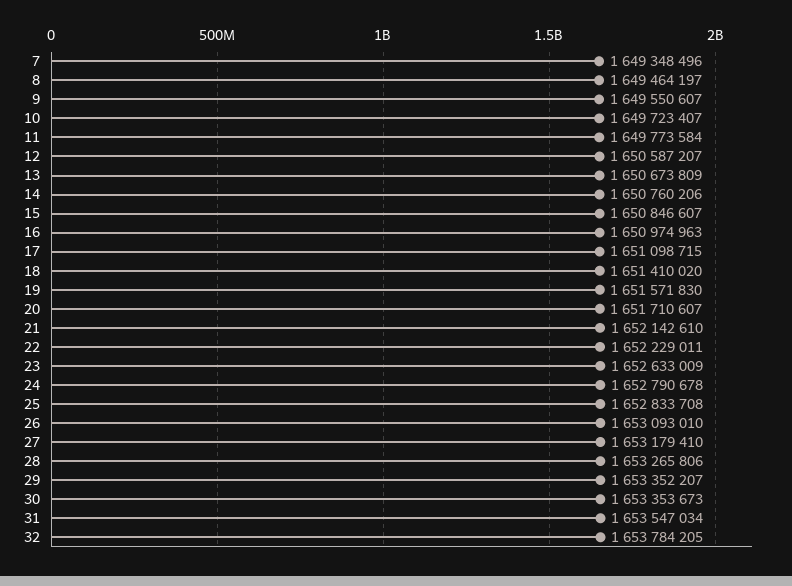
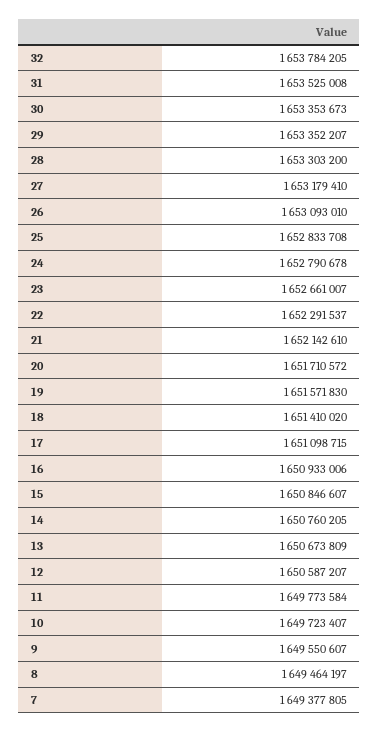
7: 1649348496 -> 1649377805
14: 1650760206 -> 1650760205
16: 1650974963 -> 1650933006
20: 1651710607 -> 1651710572
22: 1652229011 -> 1652291537
23: 1652633009 -> 1652661007
28: 1653265806 -> 1653303200
31: 1653547034 -> 1653525008

